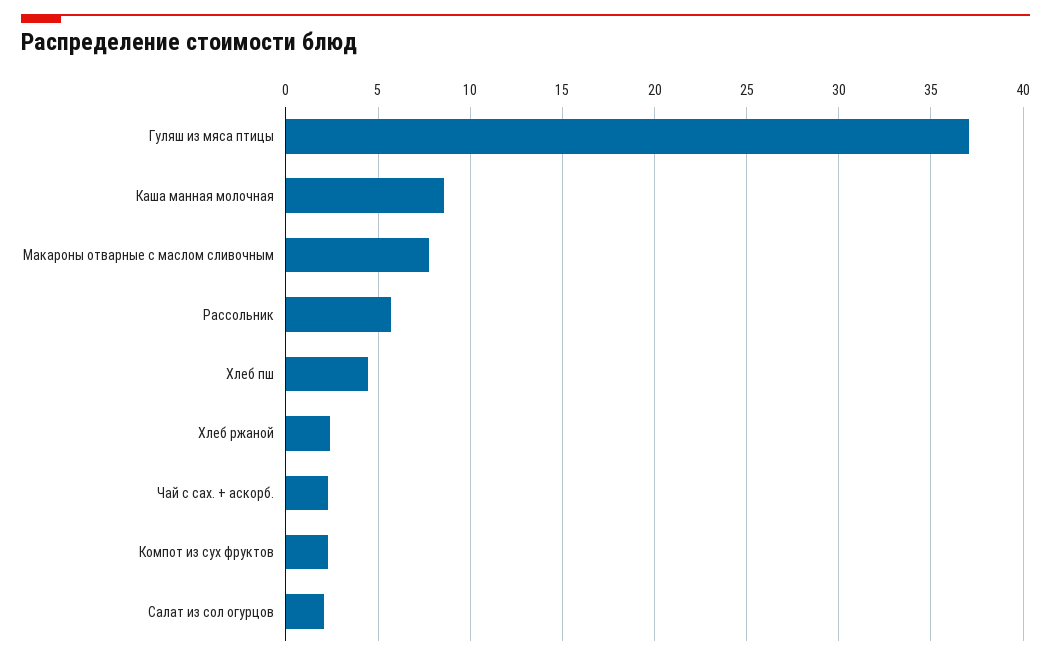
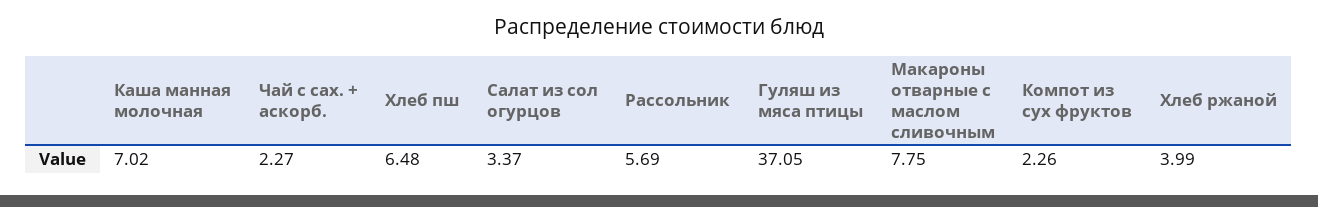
Каша манная молочная: 8.5 -> 7.02
Хлеб пш: 4.5 -> 6.48
Хлеб ржаной: 2.5 -> 3.99
Салат из сол огурцов: 2 -> 3.37

